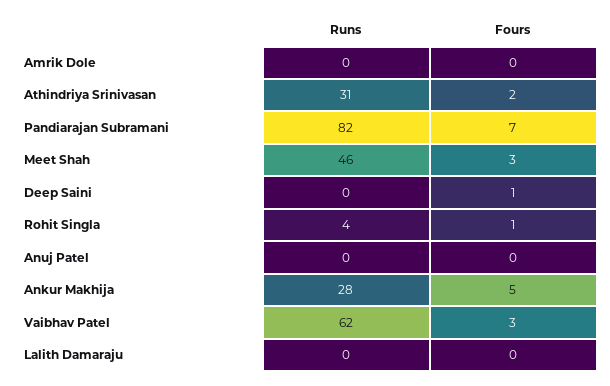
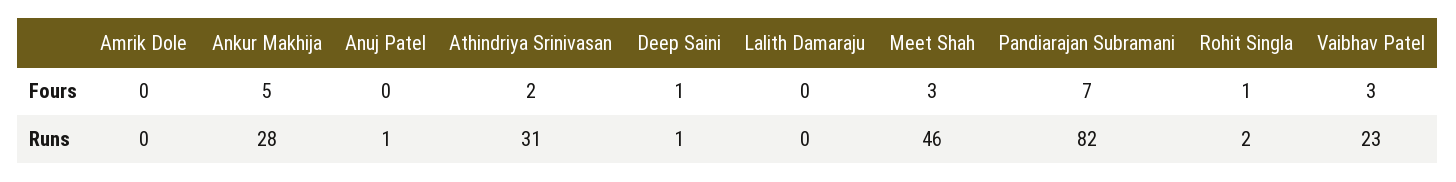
Runs, Deep Saini: 0 -> 1
Runs, Rohit Singla: 4 -> 2
Runs, Anuj Patel: 0 -> 1
Runs, Vaibhav Patel: 62 -> 23

